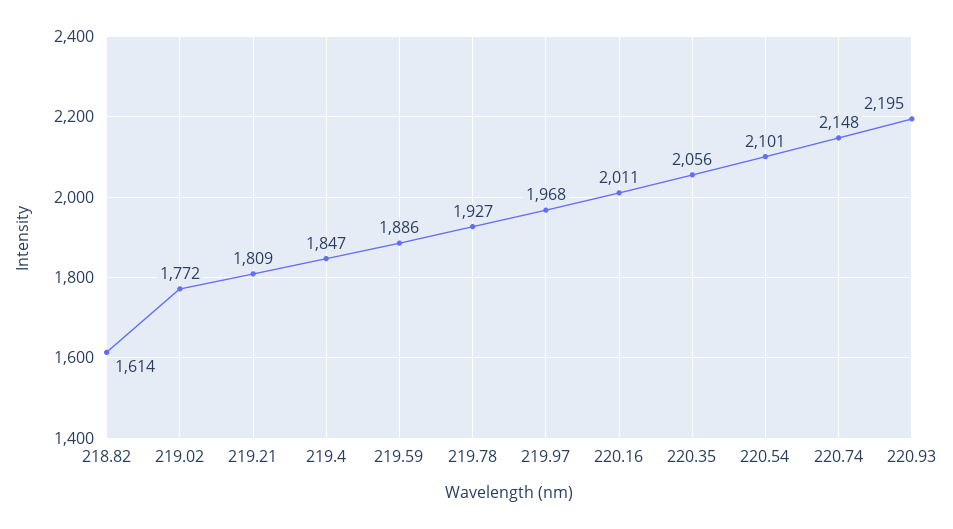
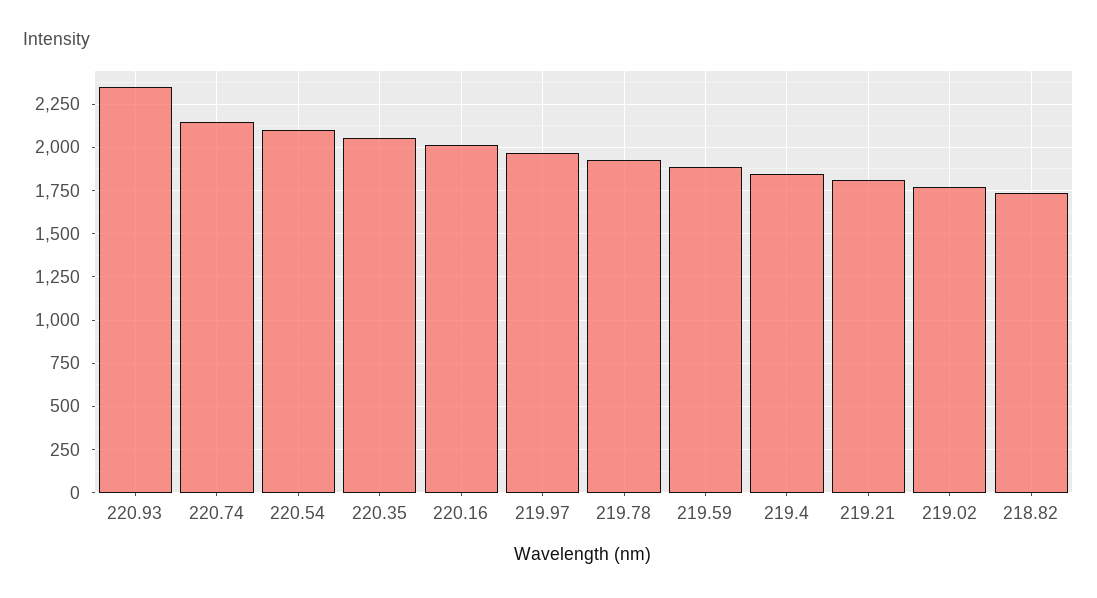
218.82: 1614 -> 1750
220.93: 2195 -> 2350

